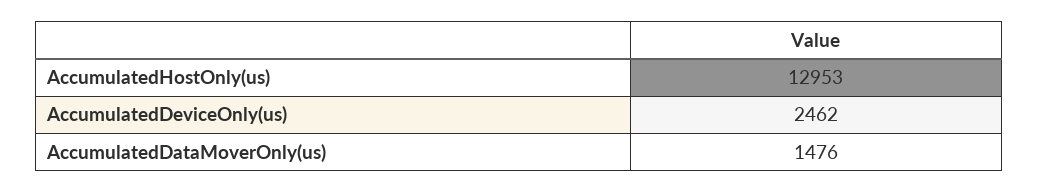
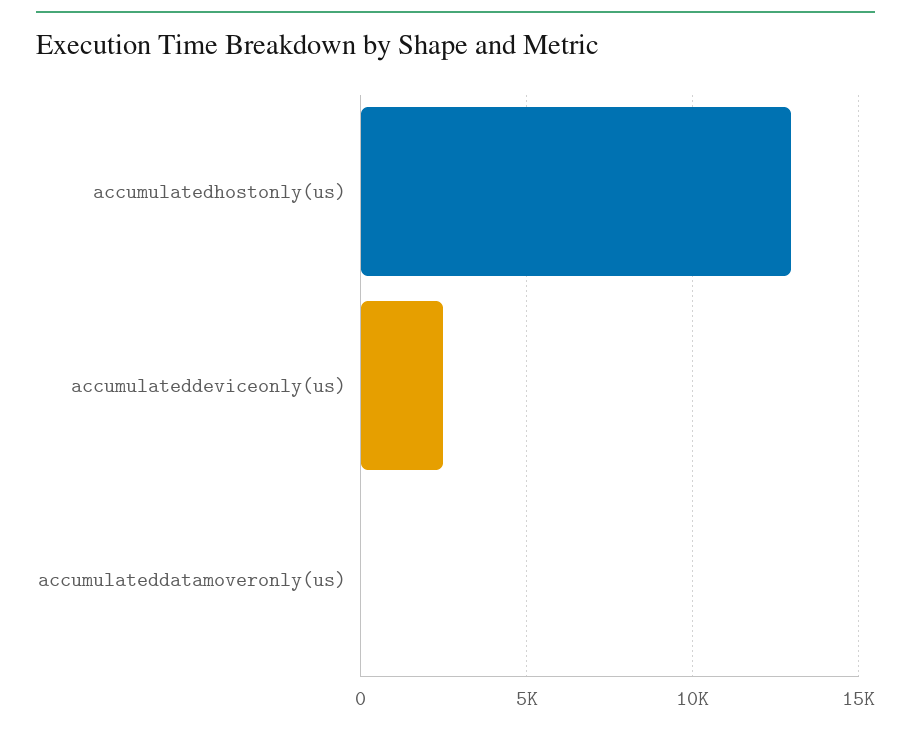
AccumulatedDataMoverOnly(us): 1476 -> 0

